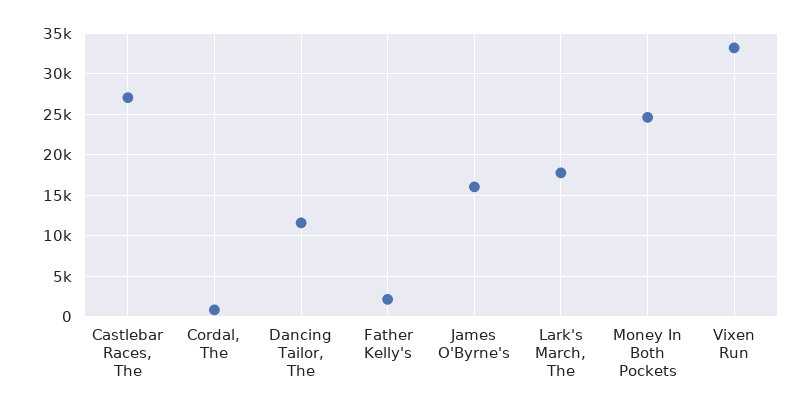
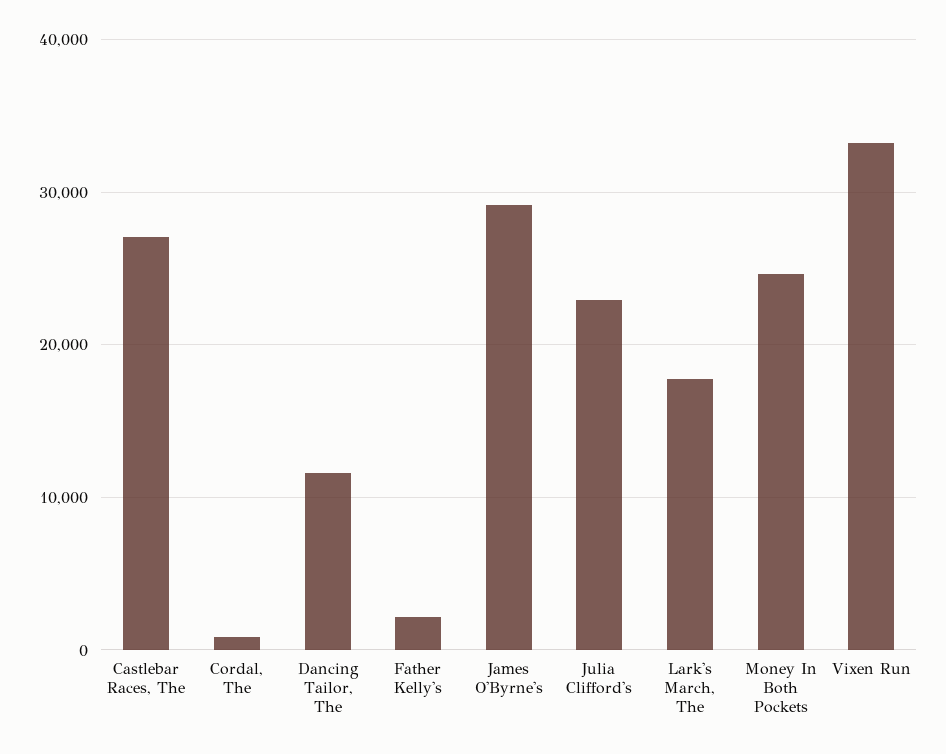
James O'Byrne's: 16000 -> 29000
Julia Clifford's: none -> 23000

